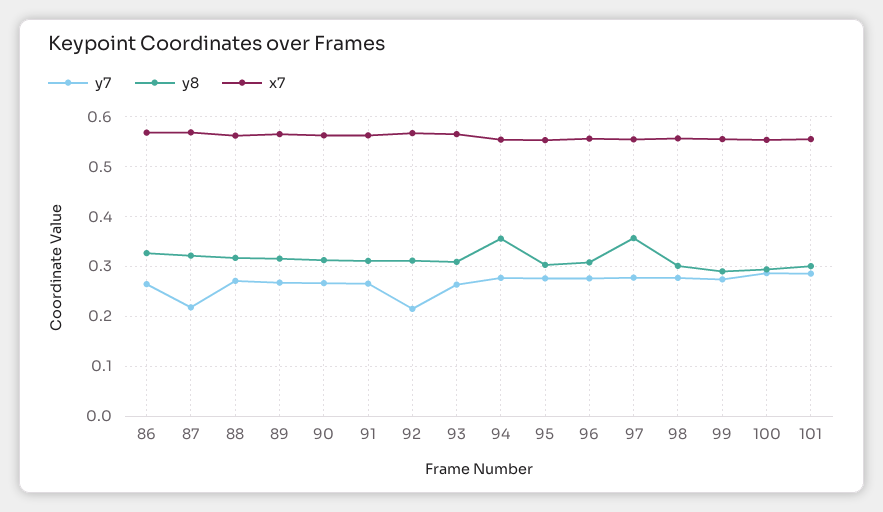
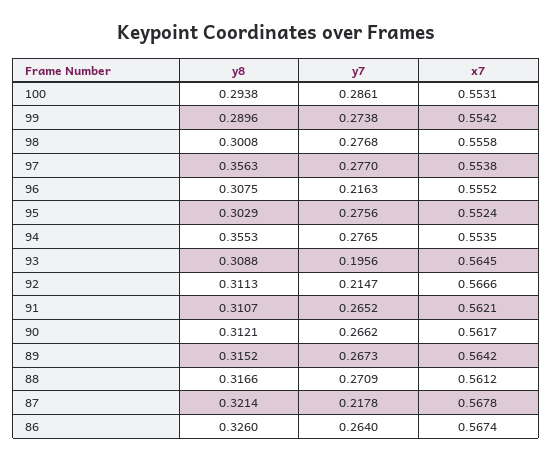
y7, 93: 0.26 -> 0.1956
y7, 96: 0.28 -> 0.2163
y7, 101: 0.28 -> none
y8, 101: 0.3 -> none
x7, 101: 0.56 -> none

